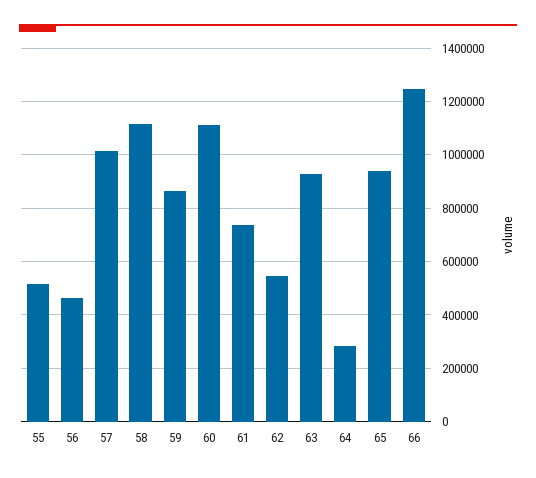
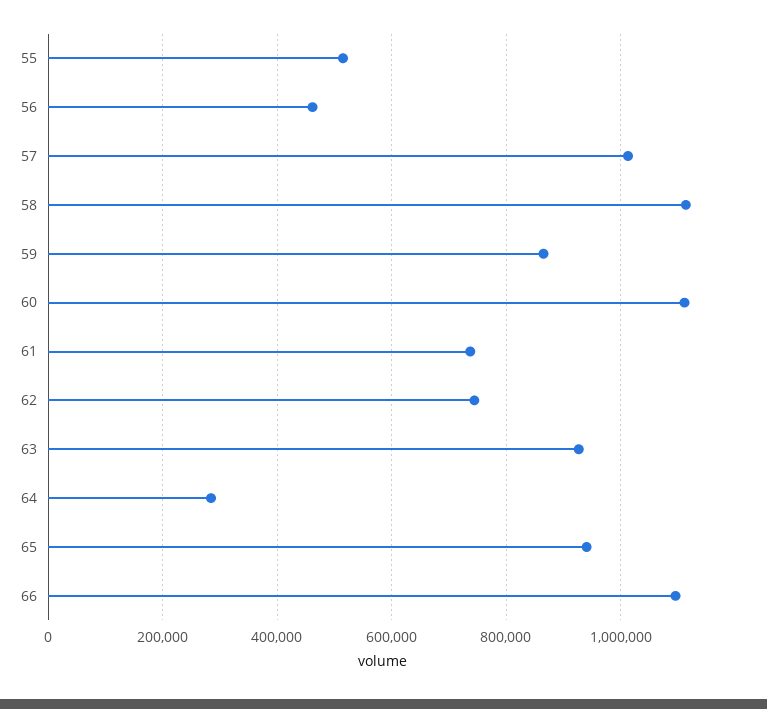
62: 550000 -> 740000
66: 1250000 -> 1100000

